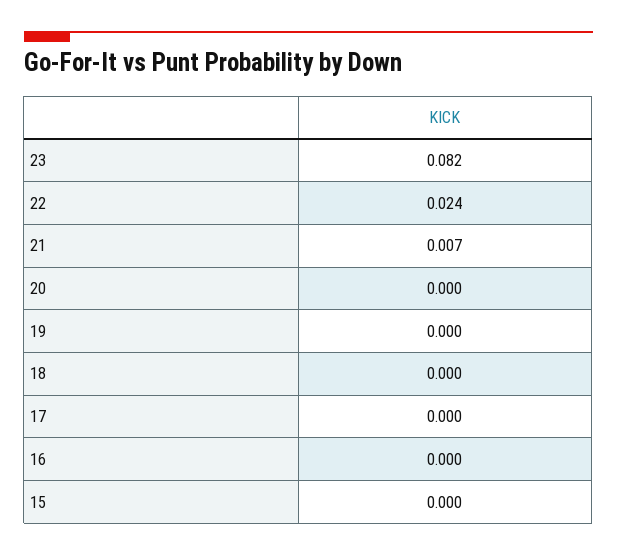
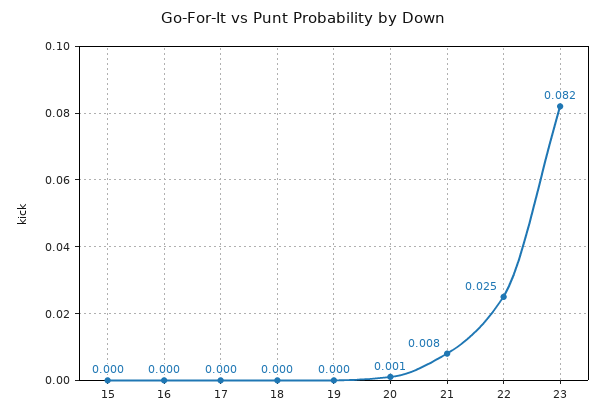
22: 0.024 -> 0.025
21: 0.007 -> 0.008
20: 0 -> 0.001

